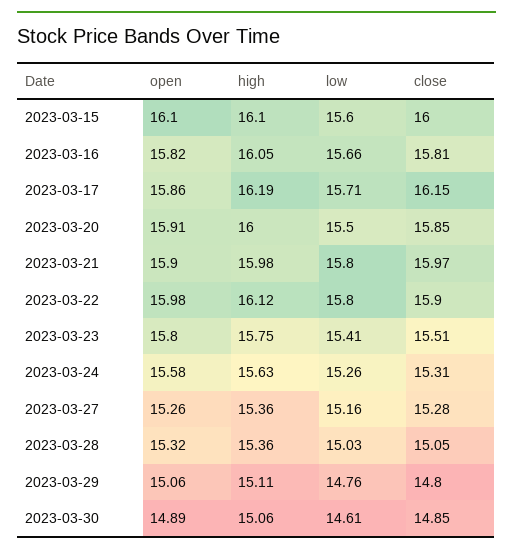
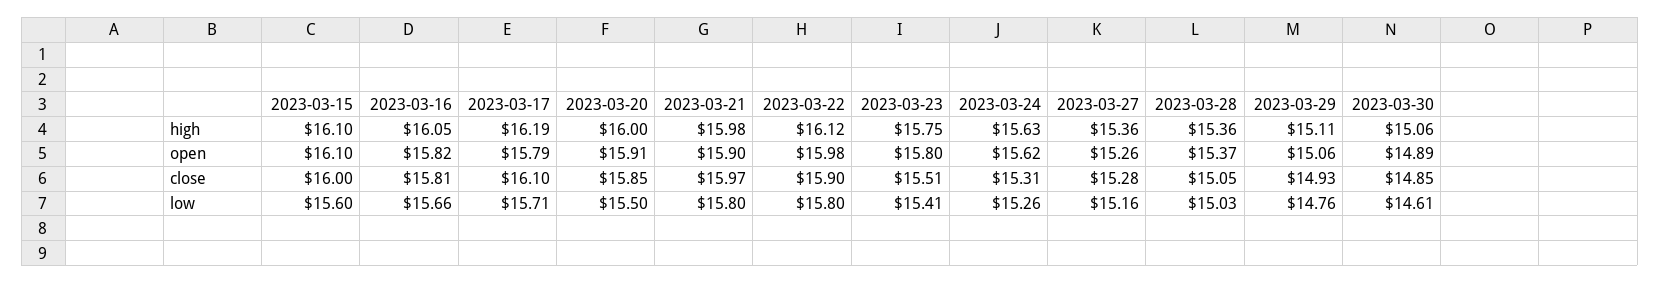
open, 2023-03-17: 15.86 -> 15.79
close, 2023-03-17: 16.15 -> 16.1
open, 2023-03-24: 15.58 -> 15.62
open, 2023-03-28: 15.32 -> 15.37
close, 2023-03-29: 14.8 -> 14.93

